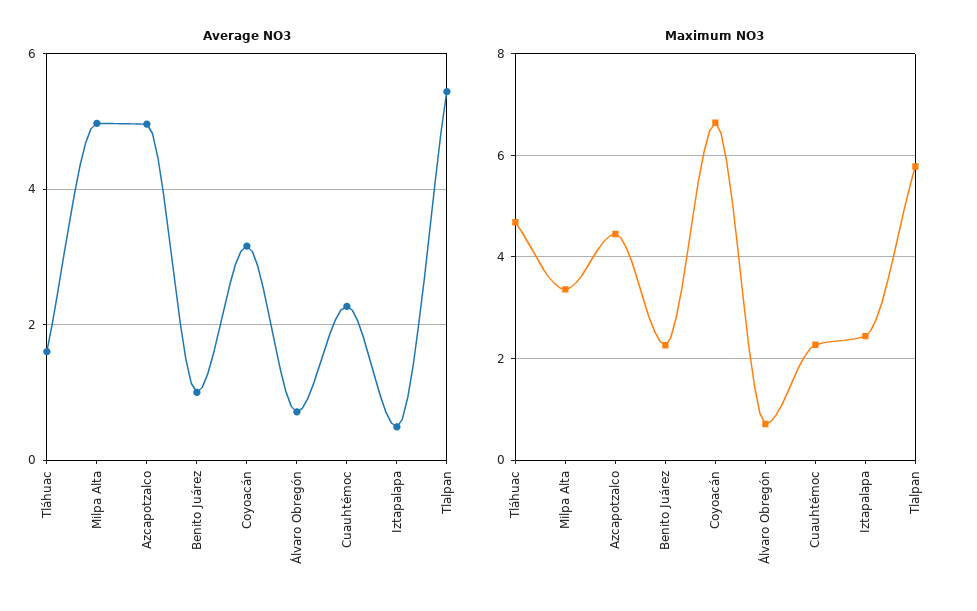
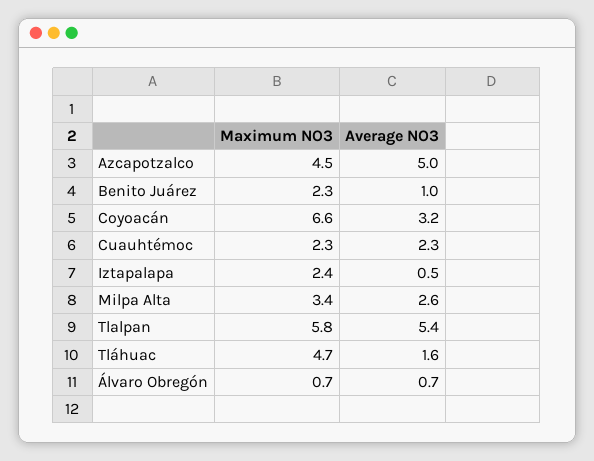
Average NO3, Milpa Alta: 5 -> 2.6

